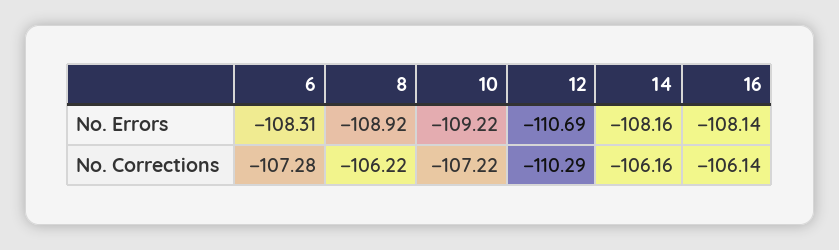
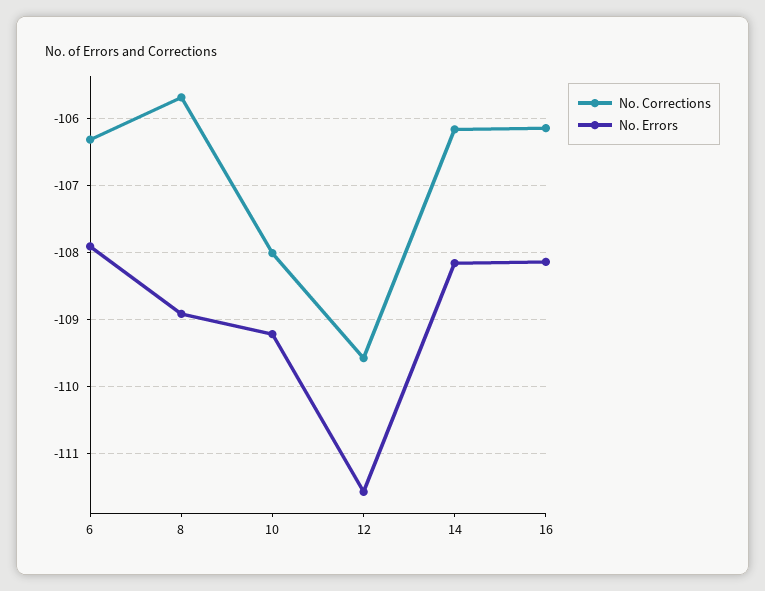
No. Errors, 6: -108.31 -> -107.9
No. Errors, 12: -110.69 -> -111.6
No. Corrections, 6: -107.28 -> -106.3
No. Corrections, 8: -106.22 -> -105.7
No. Corrections, 10: -107.22 -> -108
No. Corrections, 12: -110.29 -> -109.6

